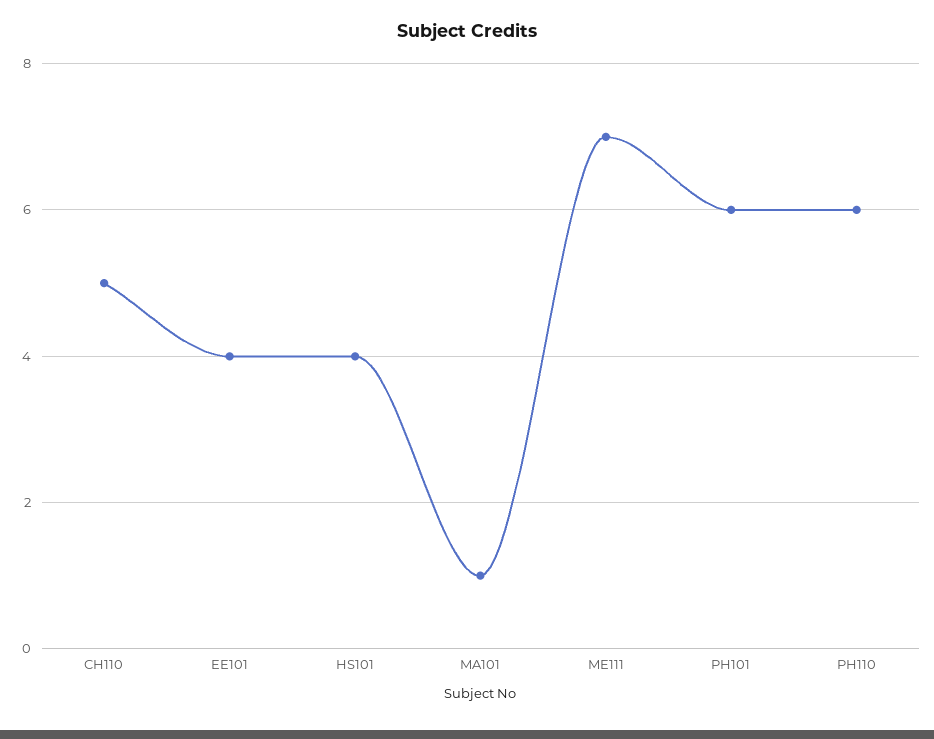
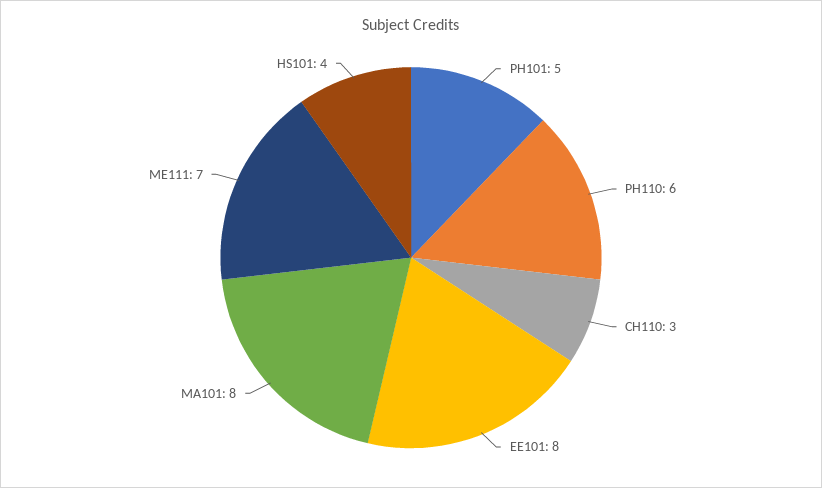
CH110: 5 -> 3
EE101: 4 -> 8
MA101: 1 -> 8
PH101: 6 -> 5

